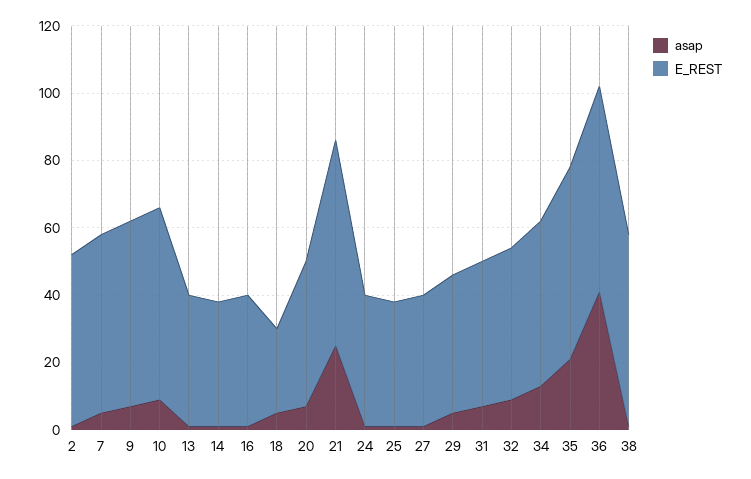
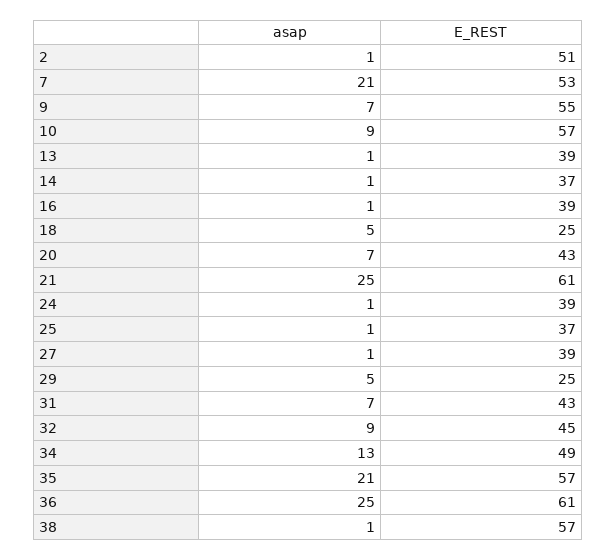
asap, 7: 5 -> 21
E_REST, 29: 40 -> 25
asap, 36: 40 -> 25

